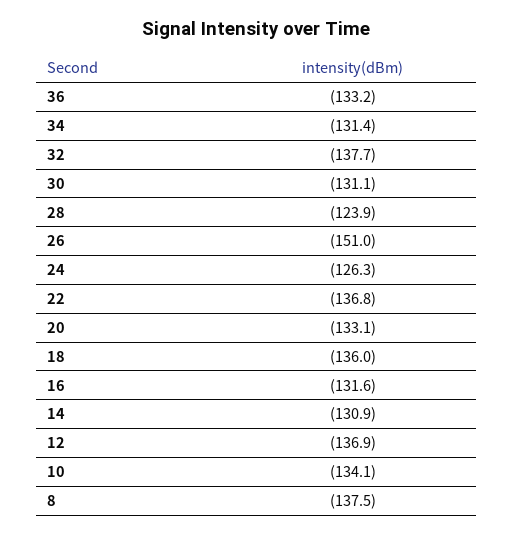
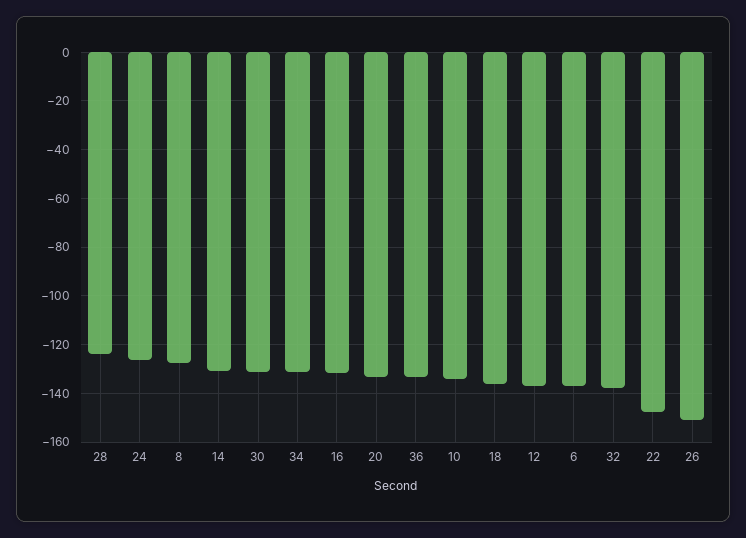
22: -136.8 -> -147.5
8: -137.5 -> -127.5
6: none -> -137.5

